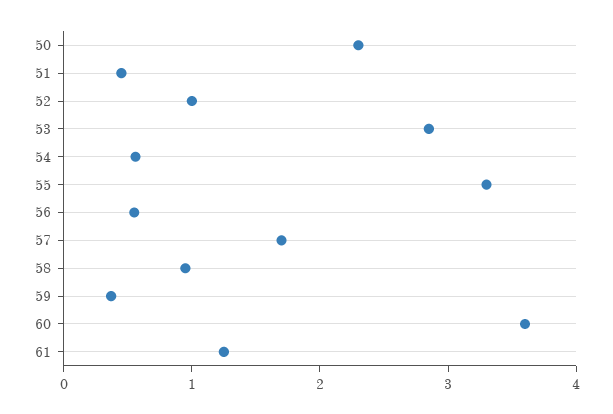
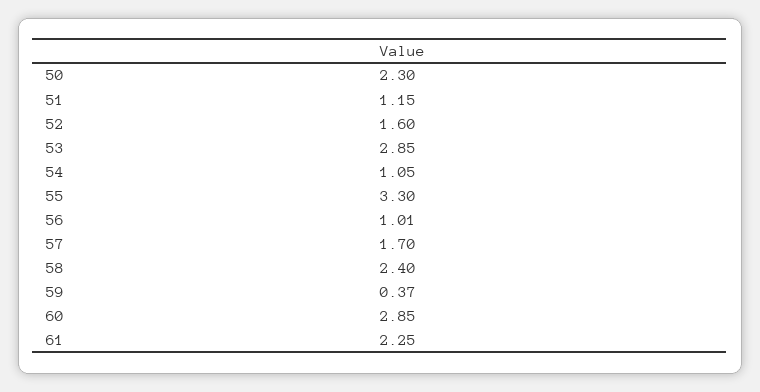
51: 0.4 -> 1.15
52: 1 -> 1.6
54: 0.6 -> 1.05
56: 0.6 -> 1.01
58: 1 -> 2.4
60: 3.6 -> 2.85
61: 1.2 -> 2.25

